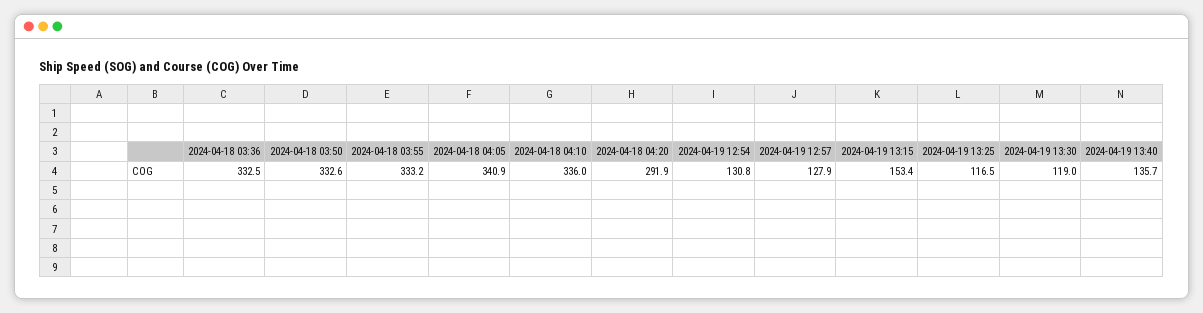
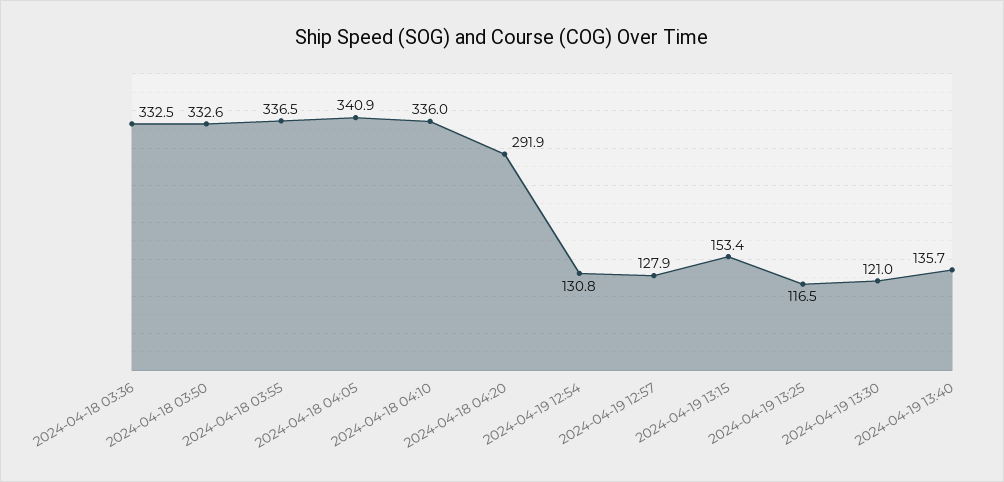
2024-04-18 03:55: 333.2 -> 336.5
2024-04-19 13:30: 119 -> 121

